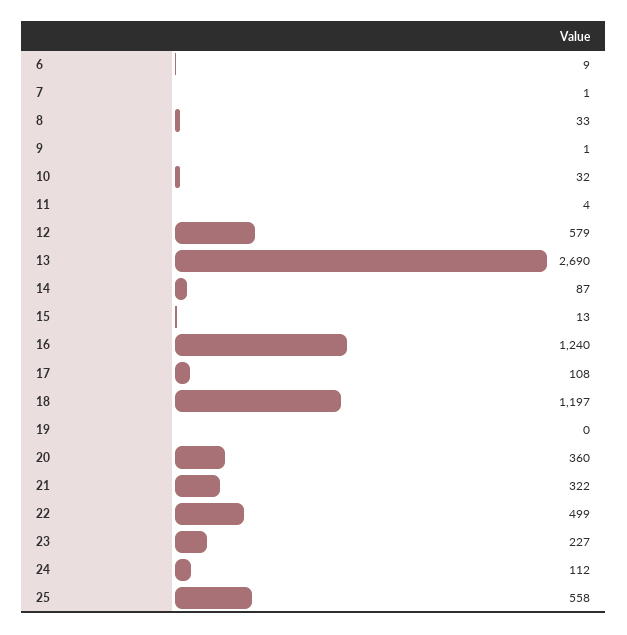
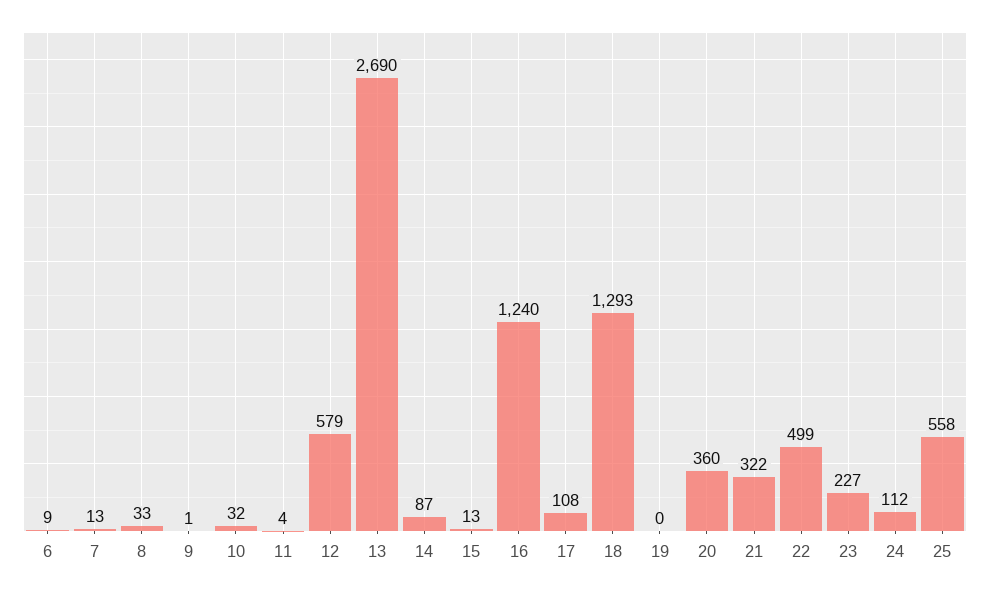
7: 1 -> 13
18: 1197 -> 1293

